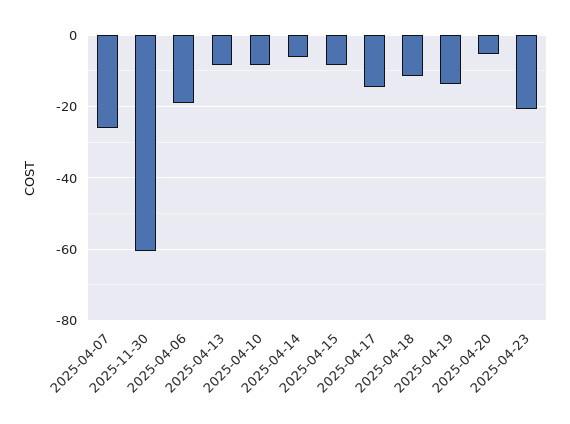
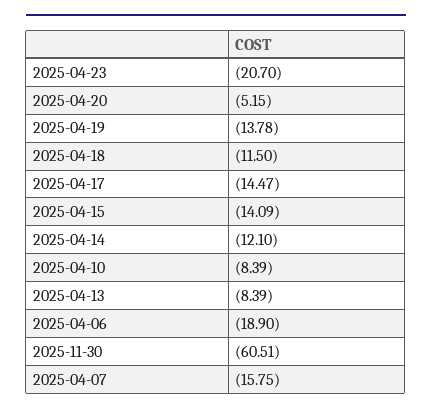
2025-04-07: -26 -> -15.75
2025-04-14: -6 -> -12.1
2025-04-15: -8 -> -14.09

